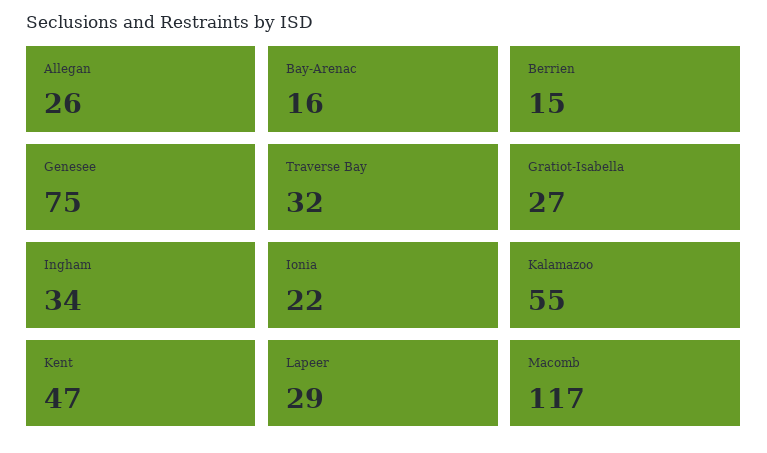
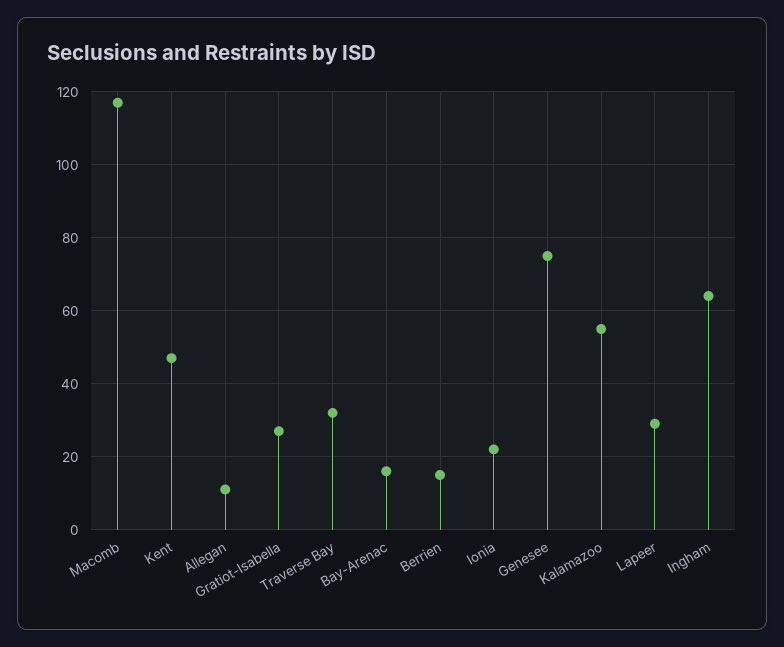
Allegan: 26 -> 10
Ingham: 34 -> 65

